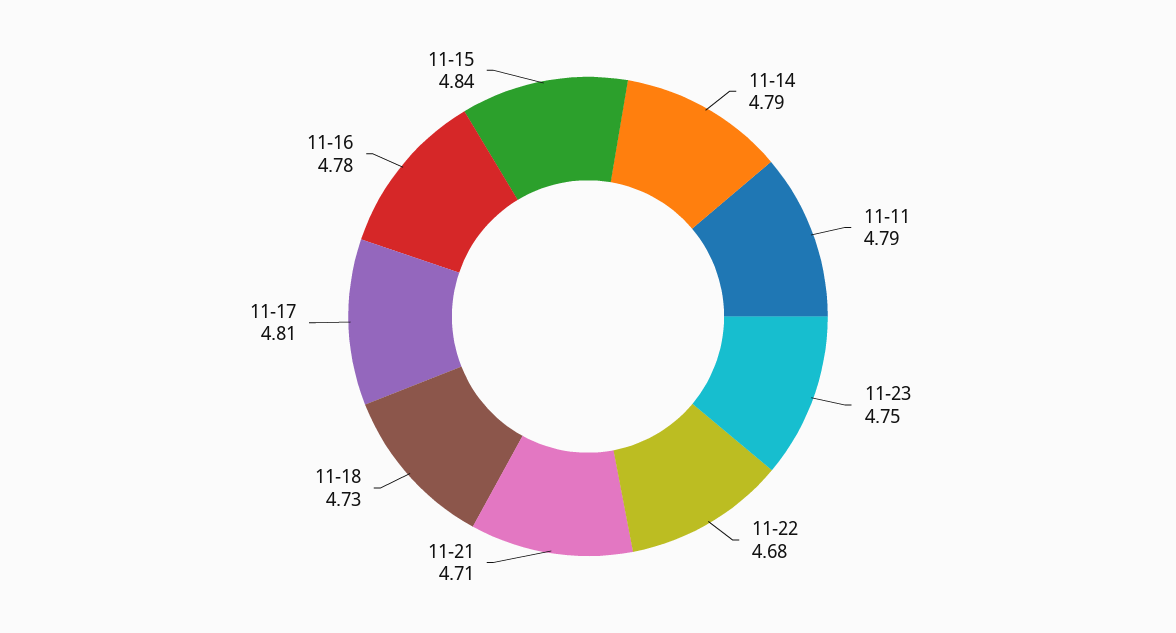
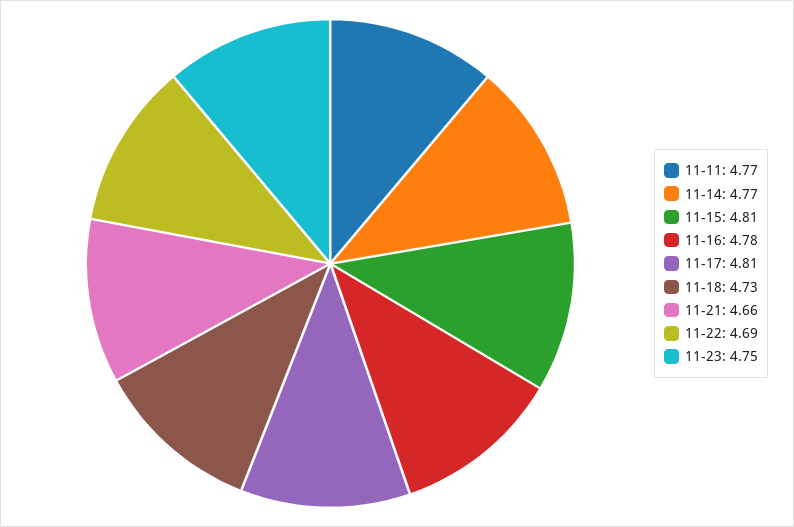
11-14: 4.79 -> 4.77
11-11: 4.79 -> 4.77
11-22: 4.68 -> 4.69
11-21: 4.71 -> 4.66
11-15: 4.84 -> 4.81

